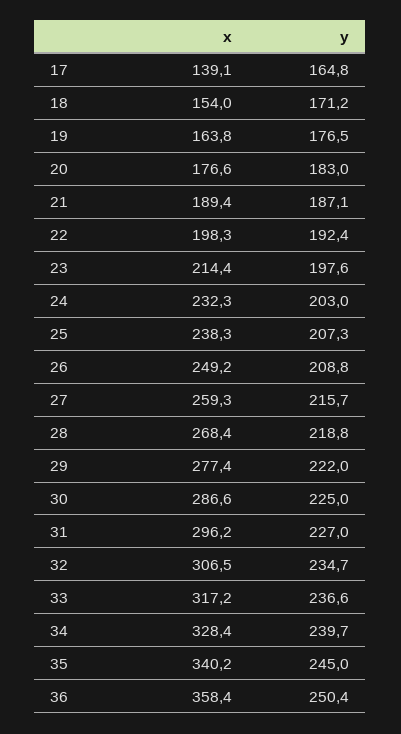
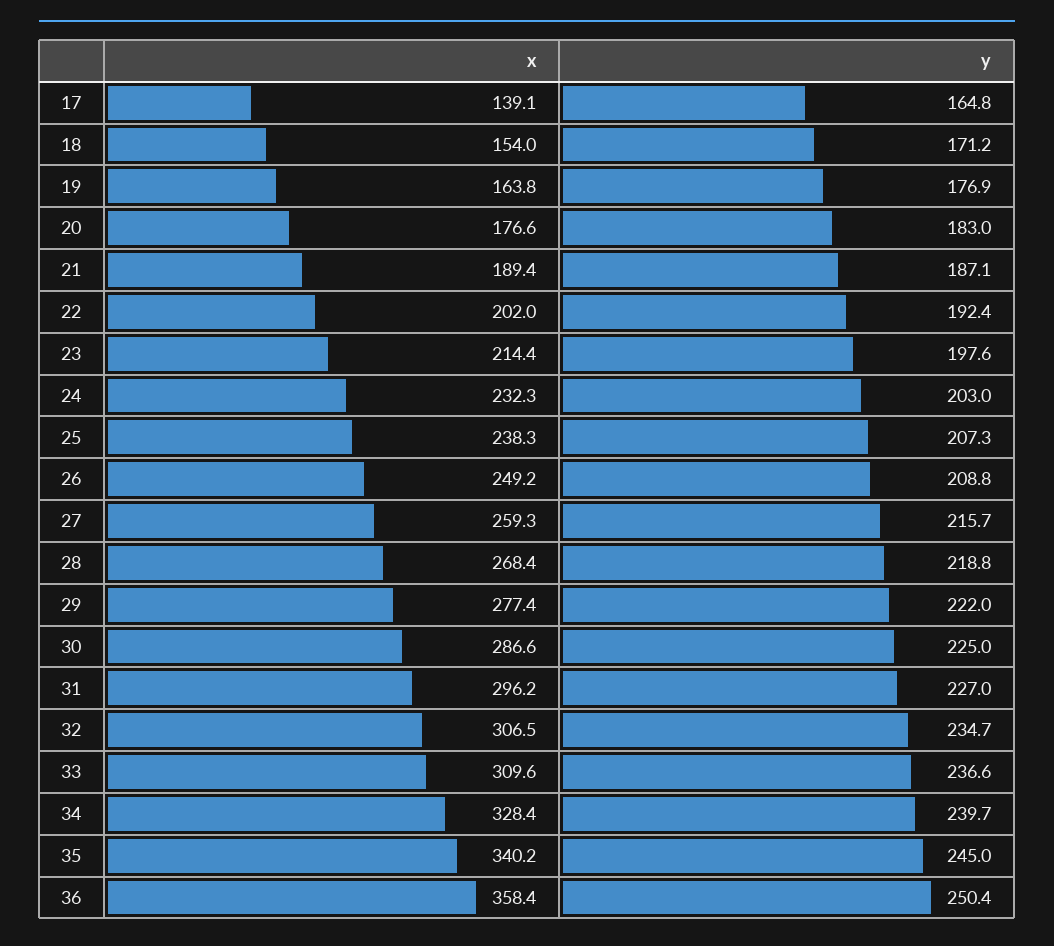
y, 19: 176.5 -> 176.9
x, 22: 198.3 -> 202
x, 33: 317.2 -> 309.6

